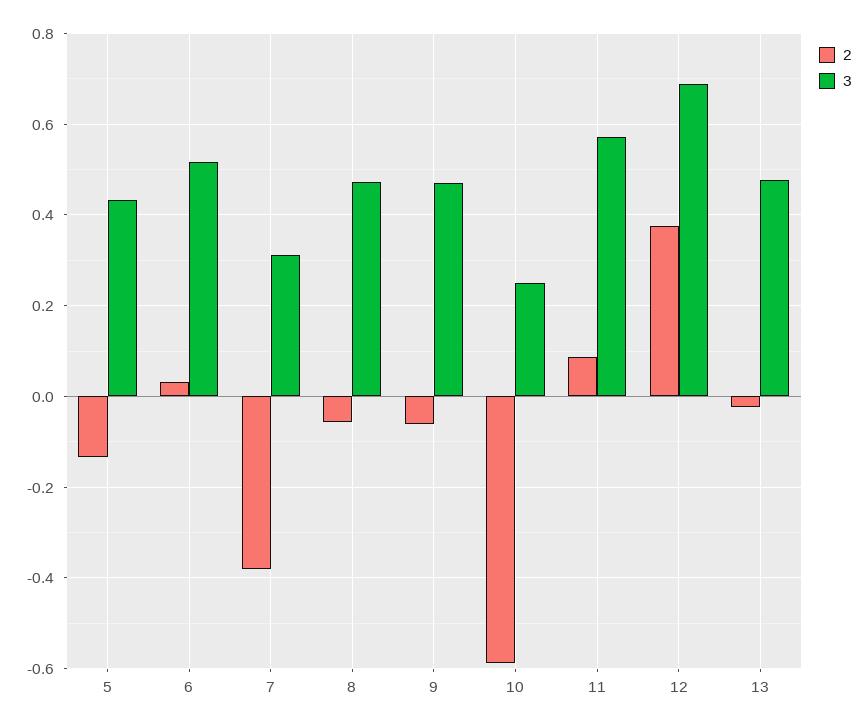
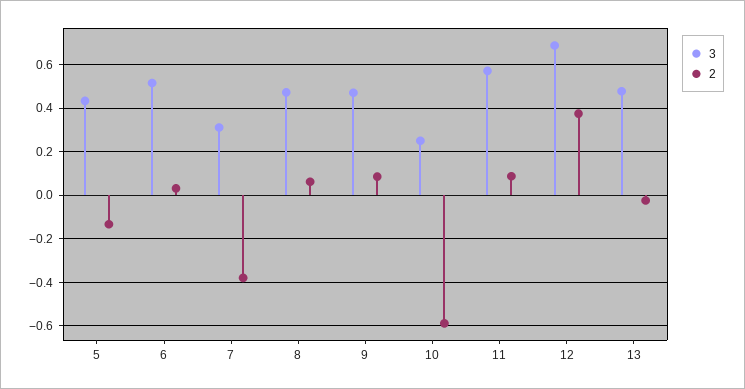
2, 8: -0.06 -> 0.05
2, 9: -0.06 -> 0.1

